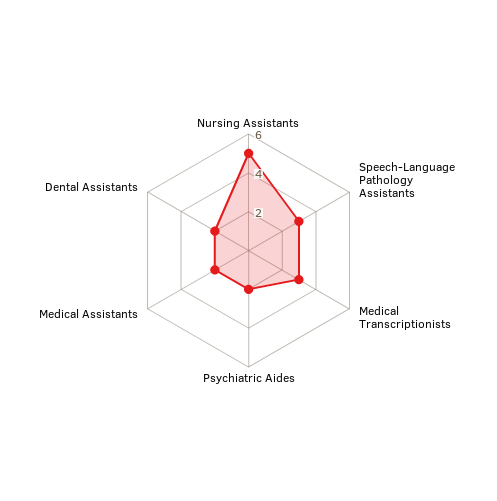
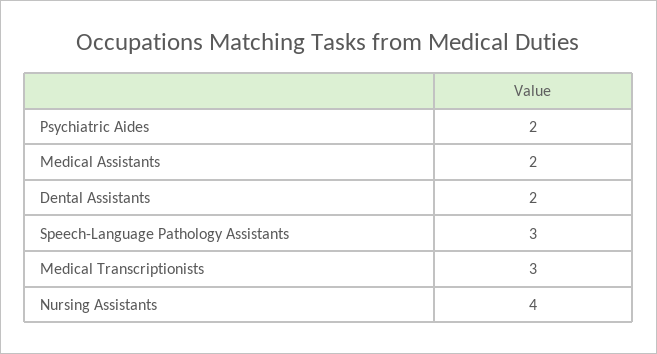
Nursing Assistants: 5 -> 4

